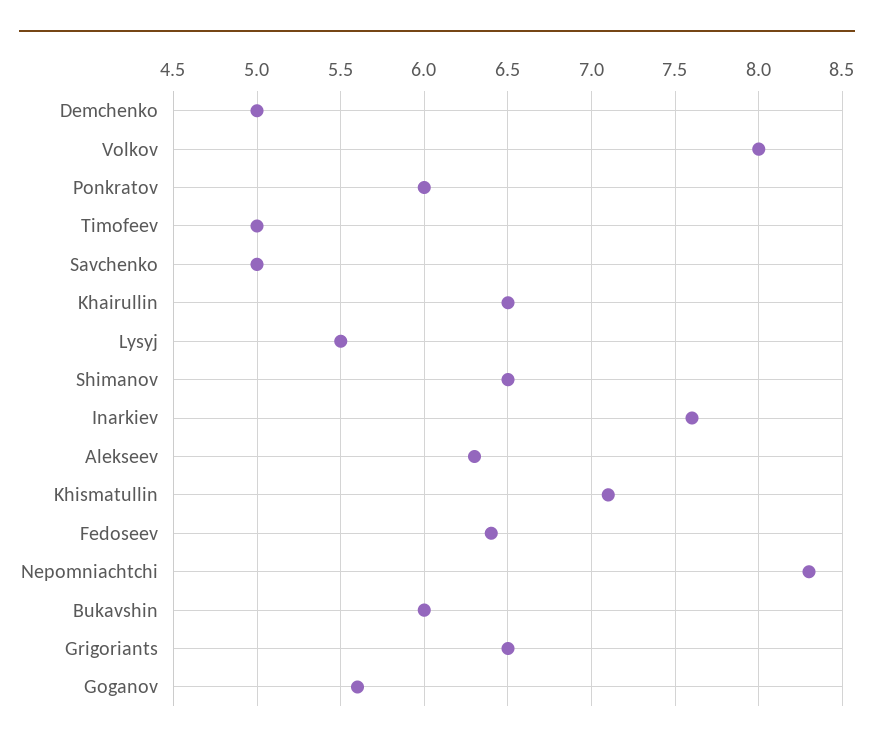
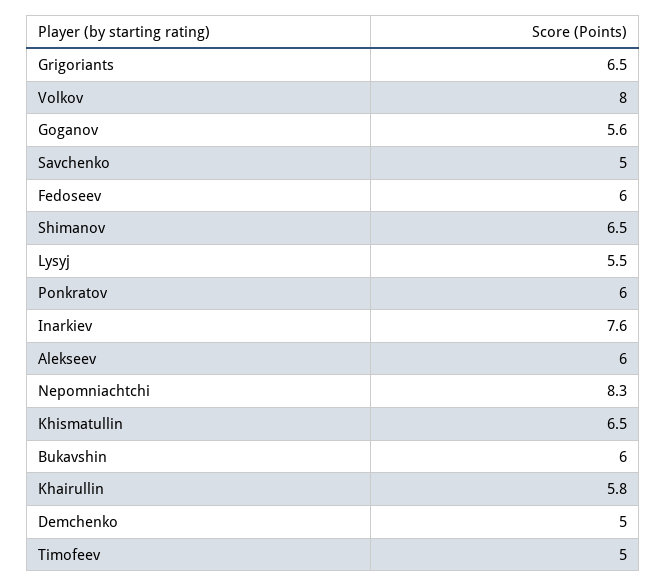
Khairullin: 6.5 -> 5.8
Alekseev: 6.3 -> 6
Khismatullin: 7.1 -> 6.5
Fedoseev: 6.4 -> 6

